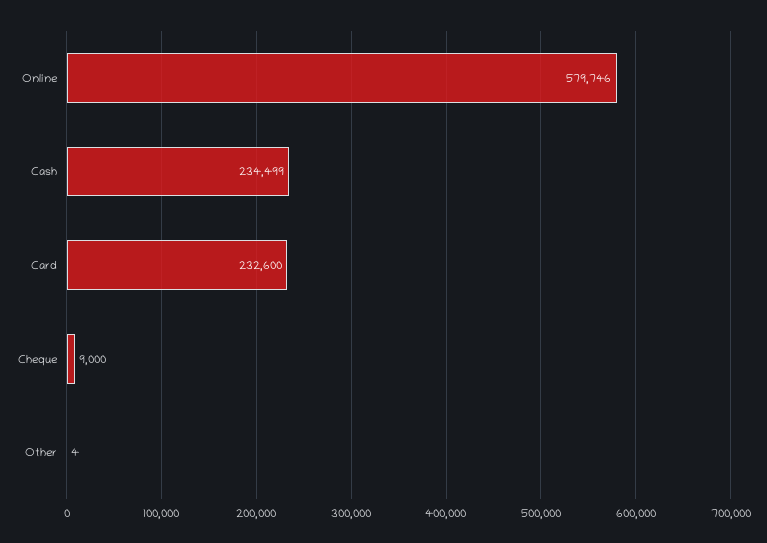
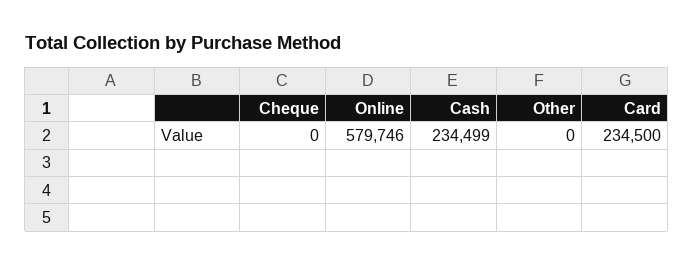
Card: 232600 -> 234500
Cheque: 9000 -> 0
Other: 4 -> 0

